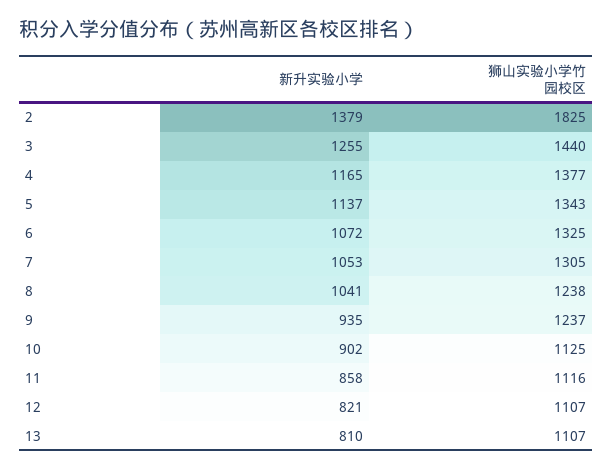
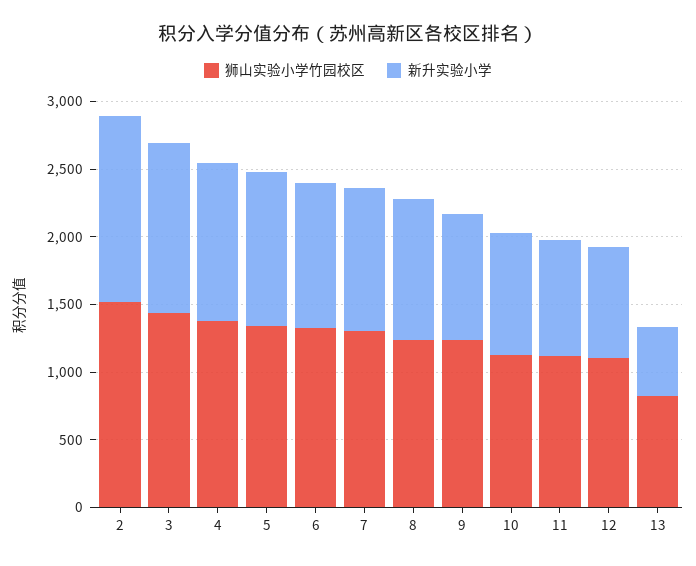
狮山实验小学竹园校区, 2: 1825 -> 1500
新升实验小学, 13: 810 -> 500
狮山实验小学竹园校区, 13: 1107 -> 800

